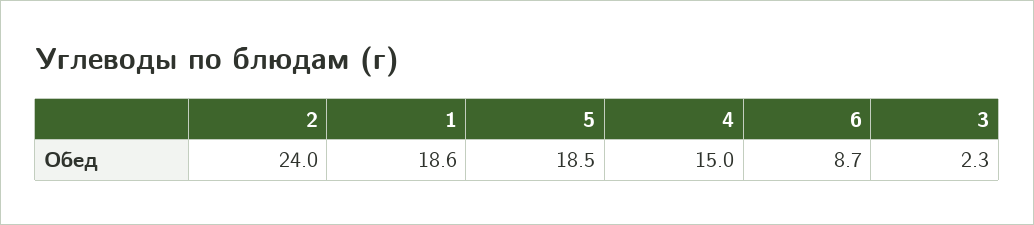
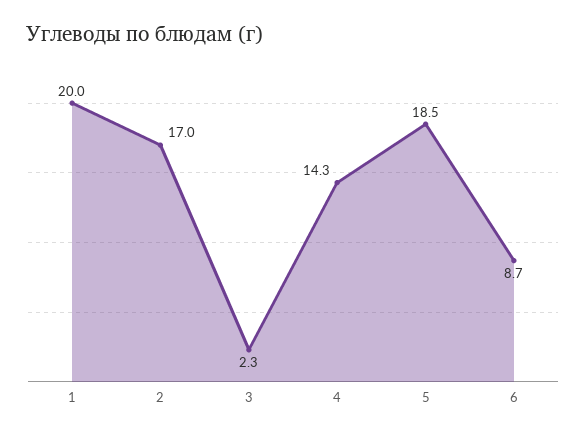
2: 24 -> 17
1: 18.6 -> 20
4: 15 -> 14.3

